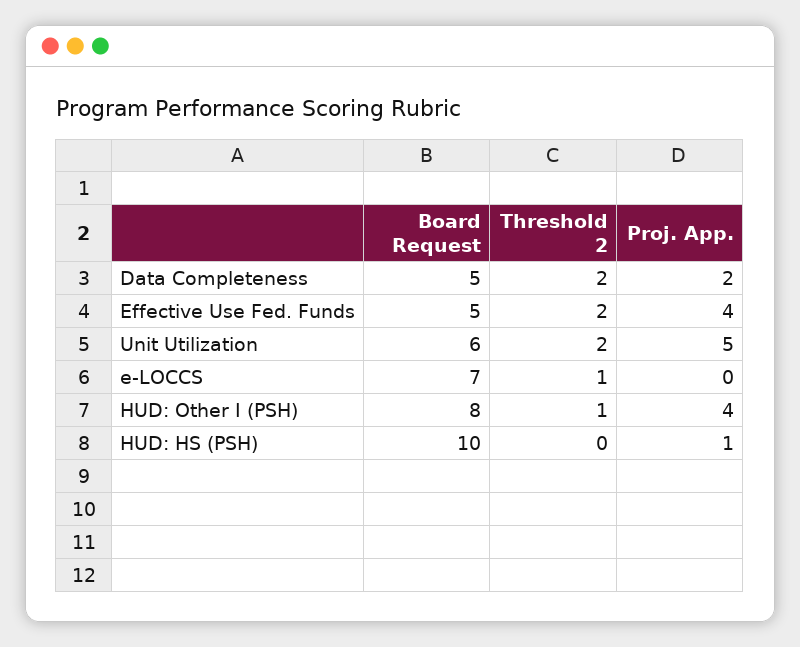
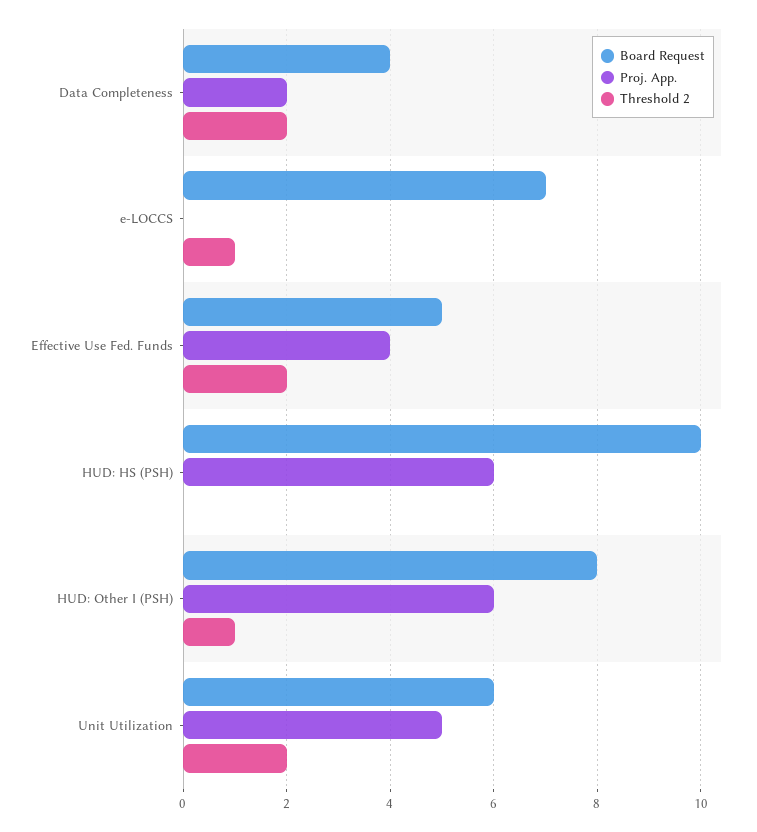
Board Request, Data Completeness: 5 -> 4
Proj. App., HUD: Other I (PSH): 4 -> 6
Proj. App., HUD: HS (PSH): 1 -> 6

